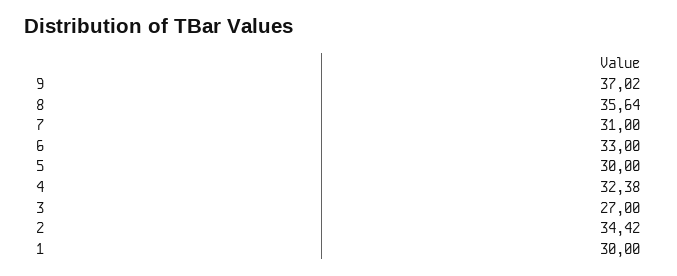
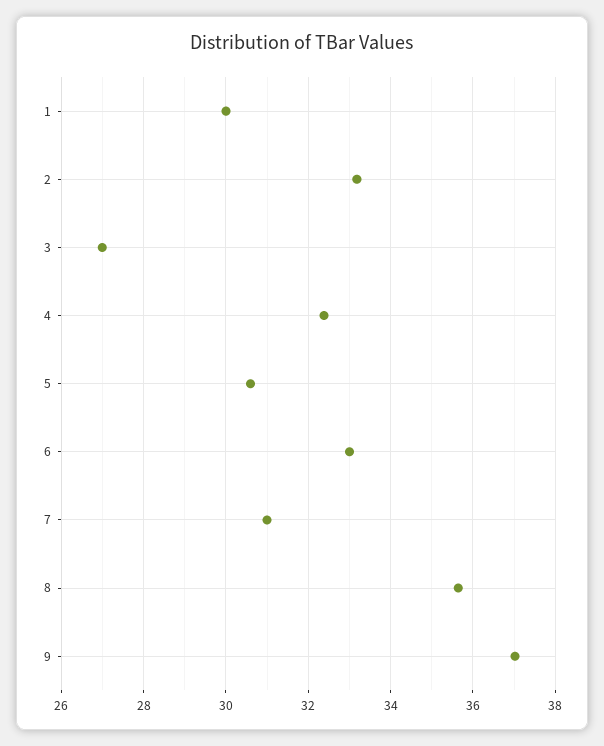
5: 30 -> 30.6
2: 34.42 -> 33.2

